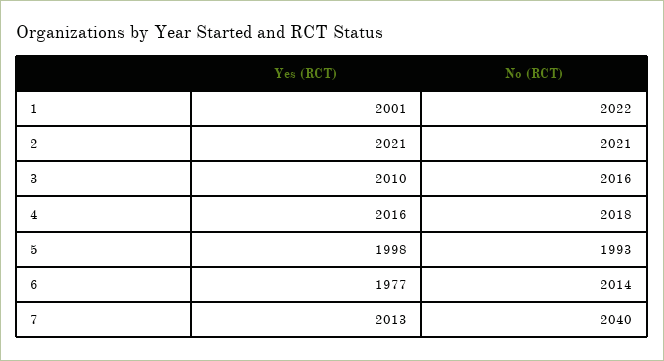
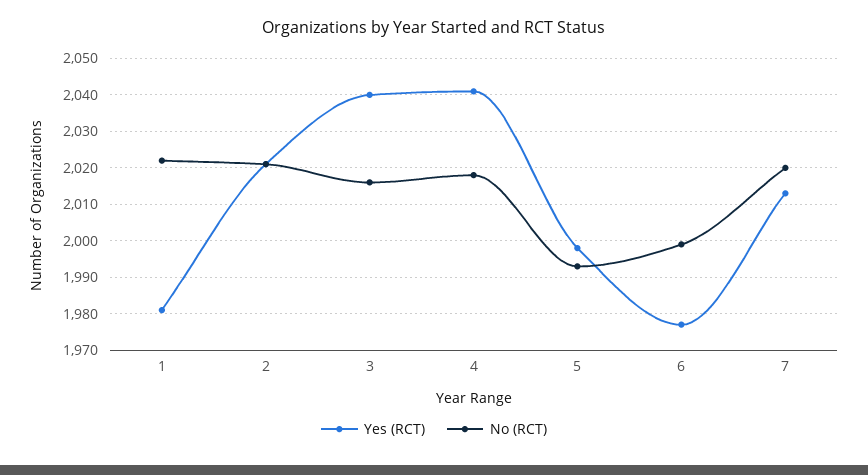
Yes (RCT), 1: 2001 -> 1980
Yes (RCT), 3: 2010 -> 2040
Yes (RCT), 4: 2016 -> 2040
No (RCT), 6: 2014 -> 2000
No (RCT), 7: 2040 -> 2020

